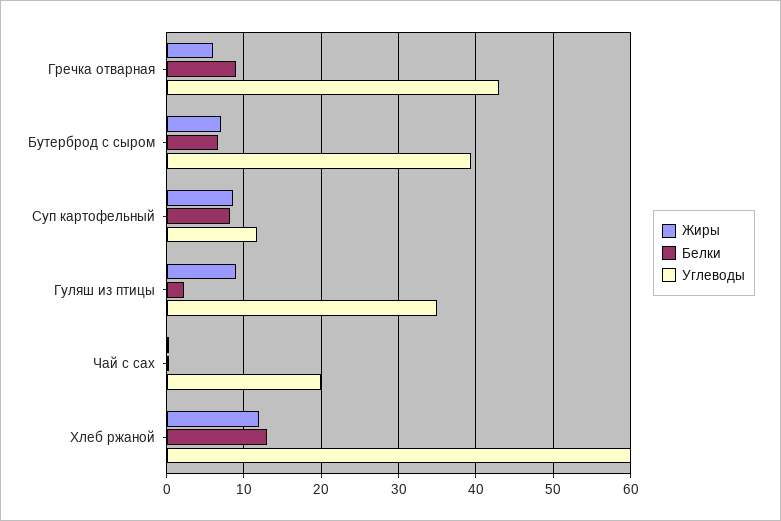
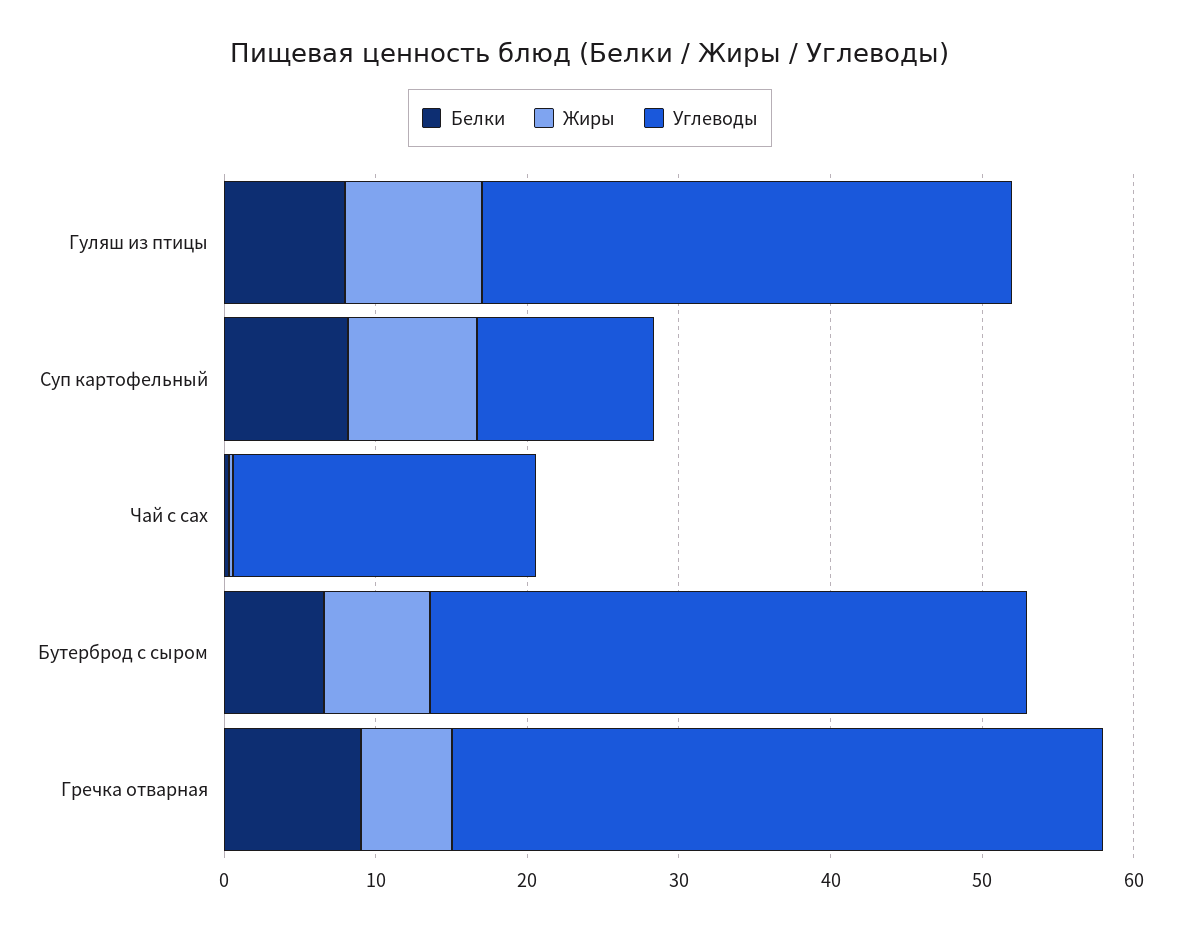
Белки, Гуляш из птицы: 2 -> 8
Жиры, Хлеб ржаной: 12 -> none
Белки, Хлеб ржаной: 13 -> none
Углеводы, Хлеб ржаной: 60 -> none

